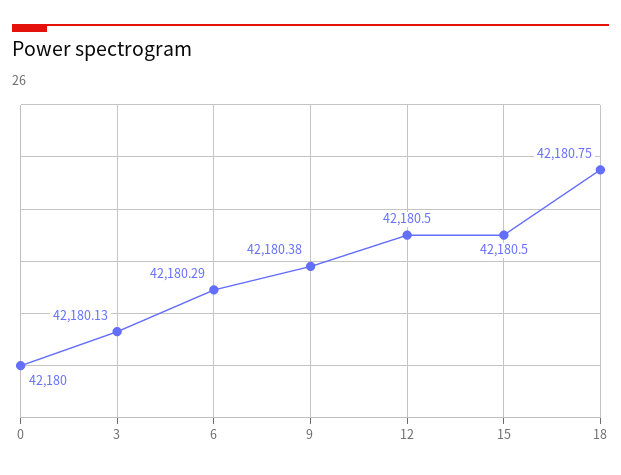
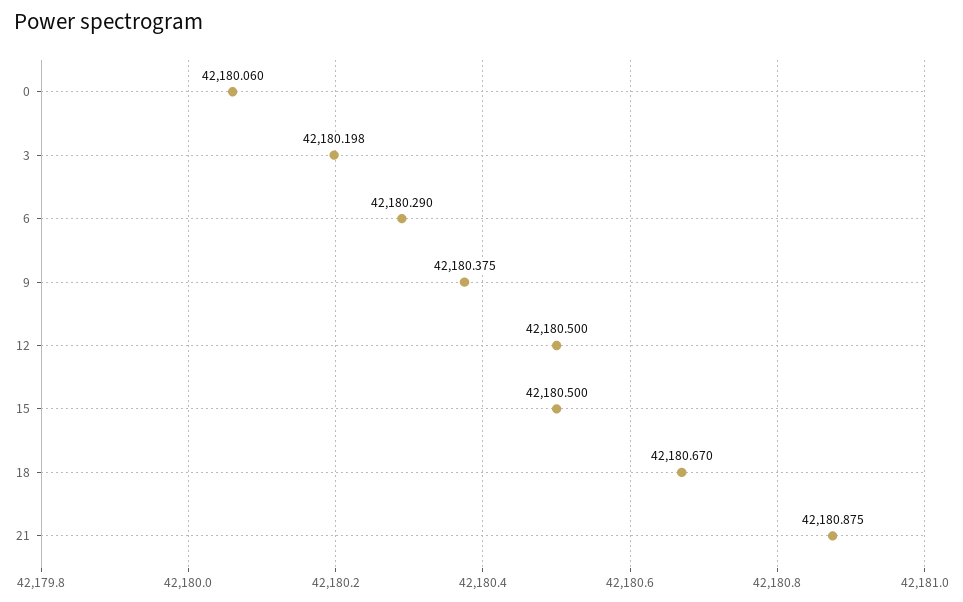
0: 42180 -> 42180.06
3: 42180.13 -> 42180.198
18: 42180.75 -> 42180.67
21: none -> 42180.875

